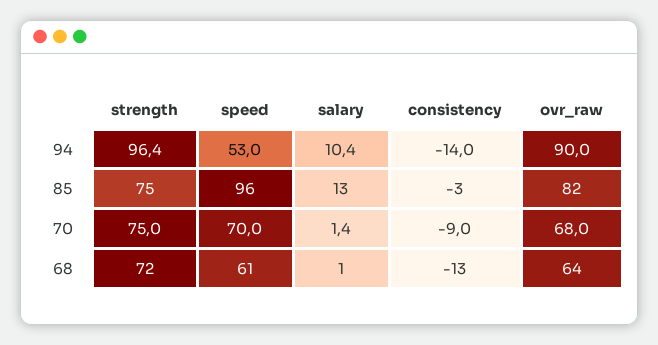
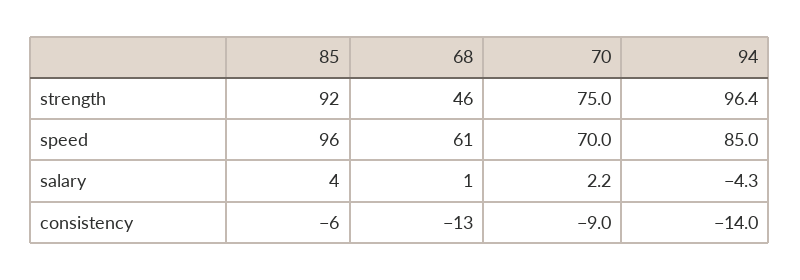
speed, 94: 53 -> 85
salary, 94: 10.4 -> -4.3
ovr_raw, 94: 90 -> none
strength, 85: 75 -> 92
salary, 85: 13 -> 4
consistency, 85: -3 -> -6
ovr_raw, 85: 82 -> none
salary, 70: 1.4 -> 2.2
ovr_raw, 70: 68 -> none
strength, 68: 72 -> 46
ovr_raw, 68: 64 -> none

